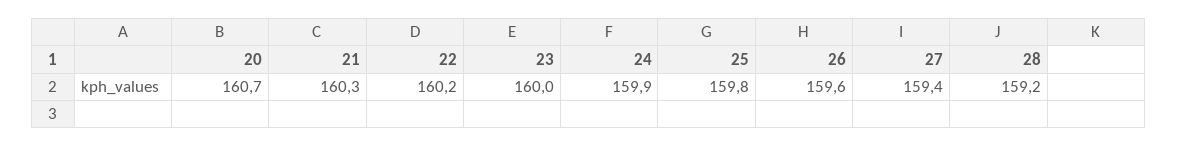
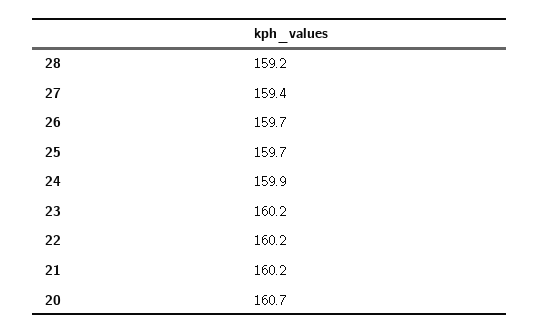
21: 160.3 -> 160.2
23: 160 -> 160.2
25: 159.8 -> 159.7
26: 159.6 -> 159.7

